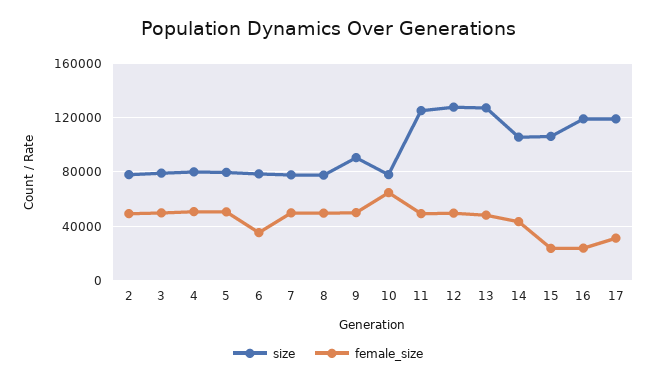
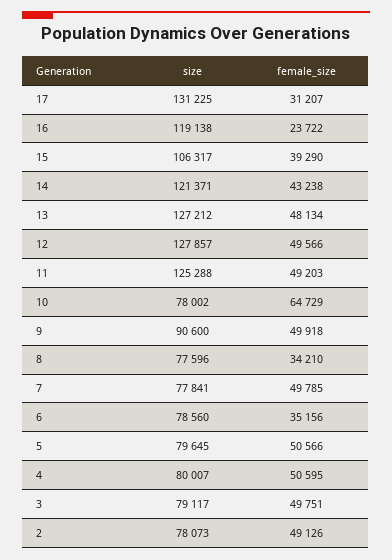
female_size, 8: 50000 -> 34210
size, 14: 105000 -> 121371
female_size, 15: 25000 -> 39290
size, 17: 120000 -> 131225

